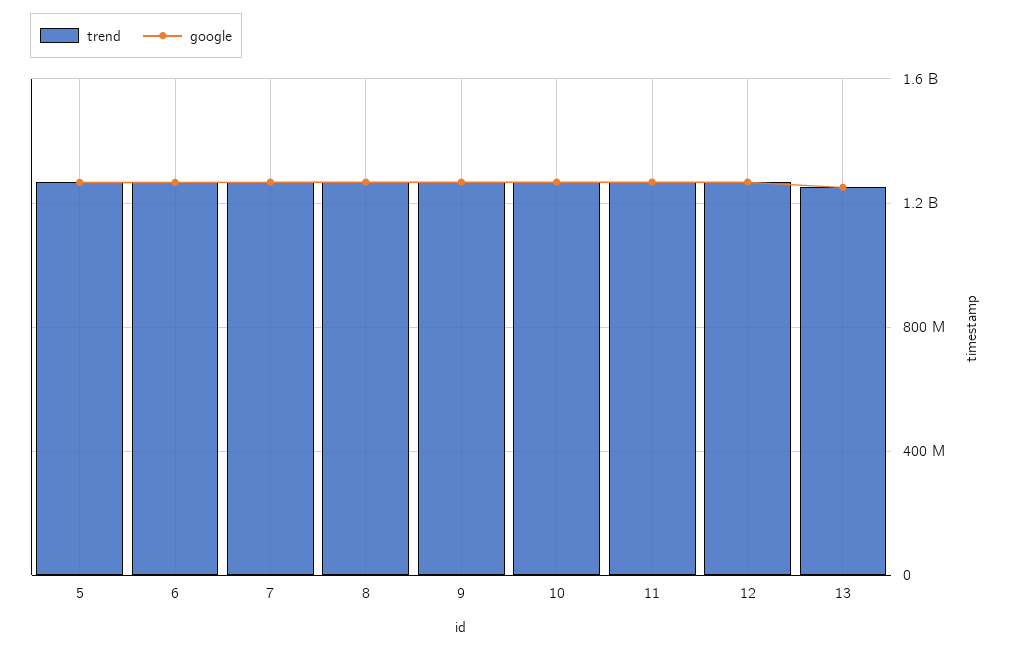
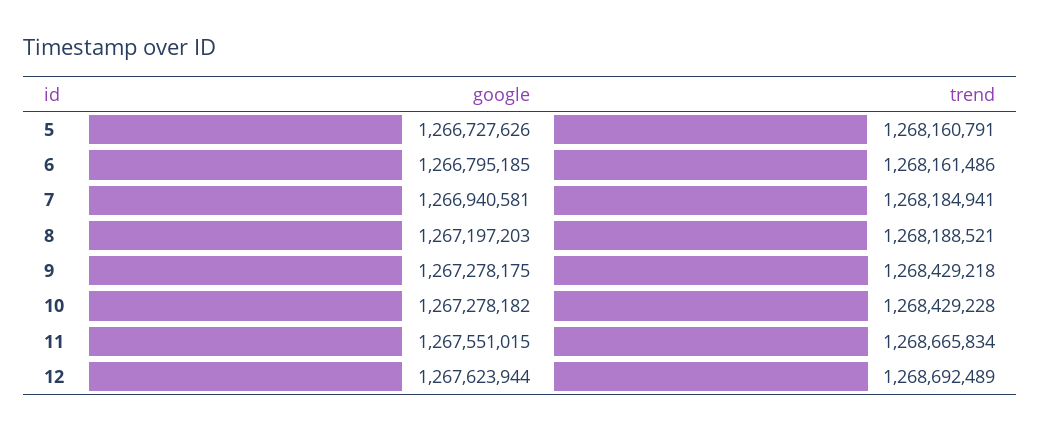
trend, 13: 1250000000 -> none
google, 13: 1250000000 -> none

